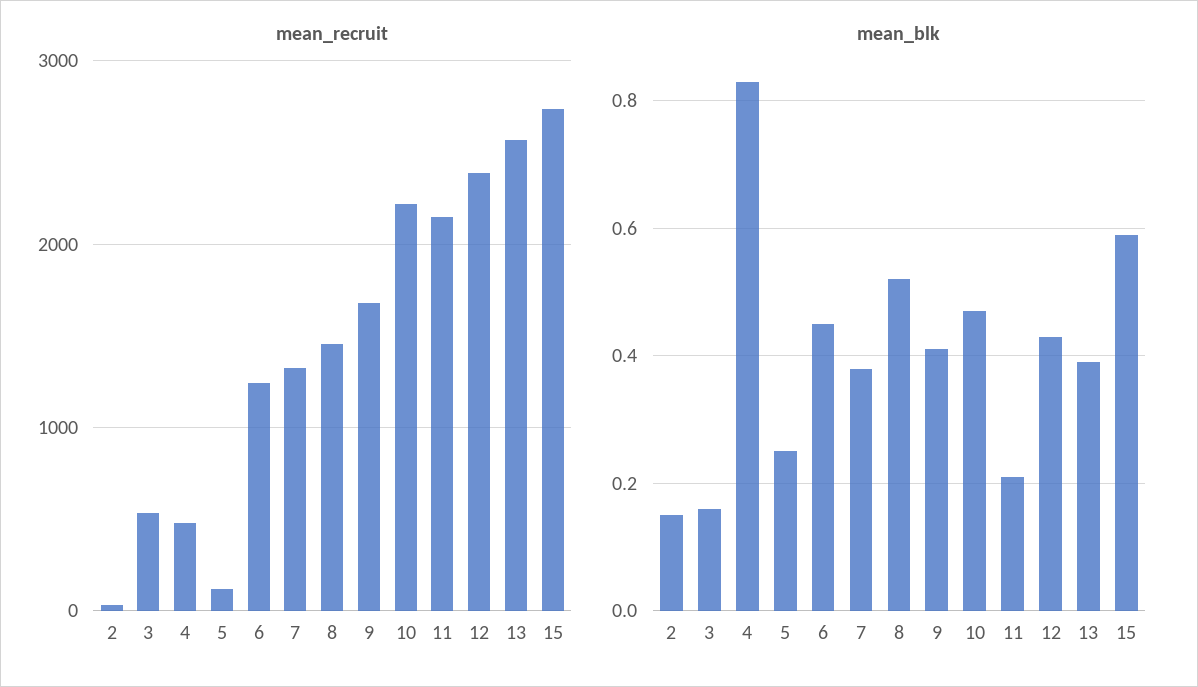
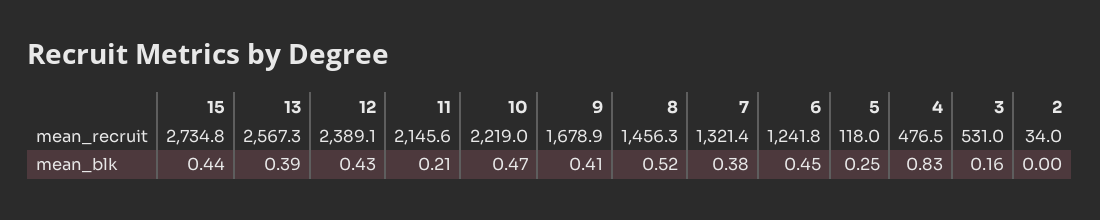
mean_blk, 2: 0.15 -> 0
mean_blk, 15: 0.6 -> 0.44

